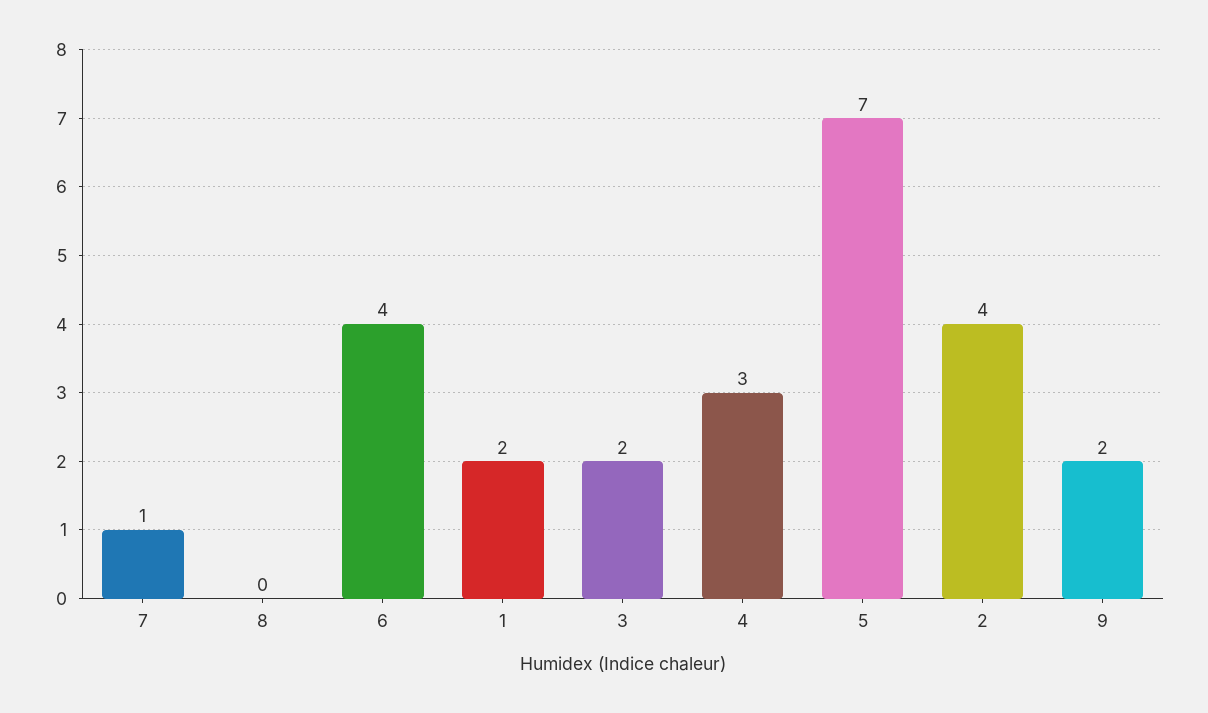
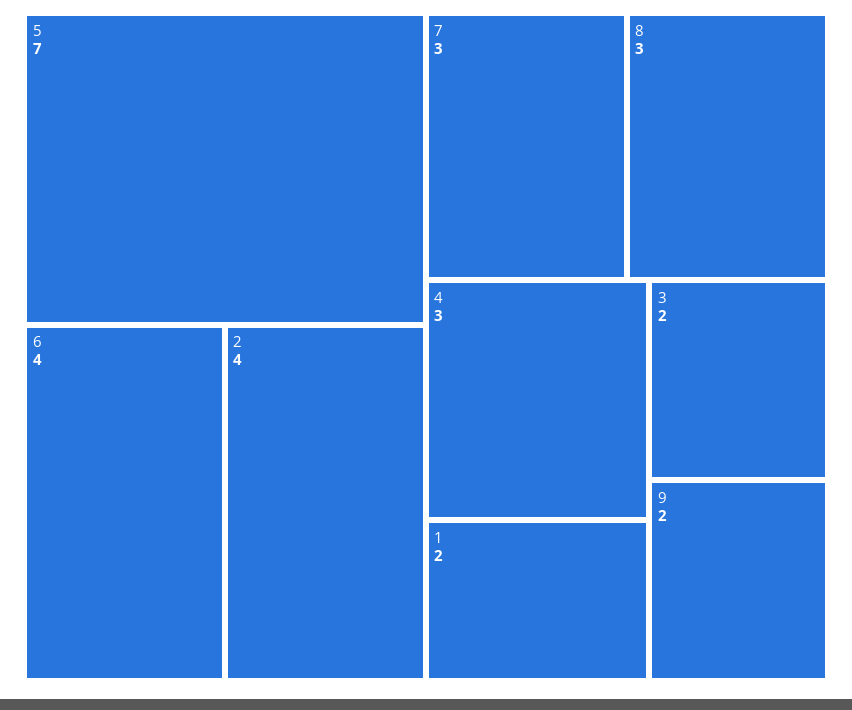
7: 1 -> 3
8: 0 -> 3

